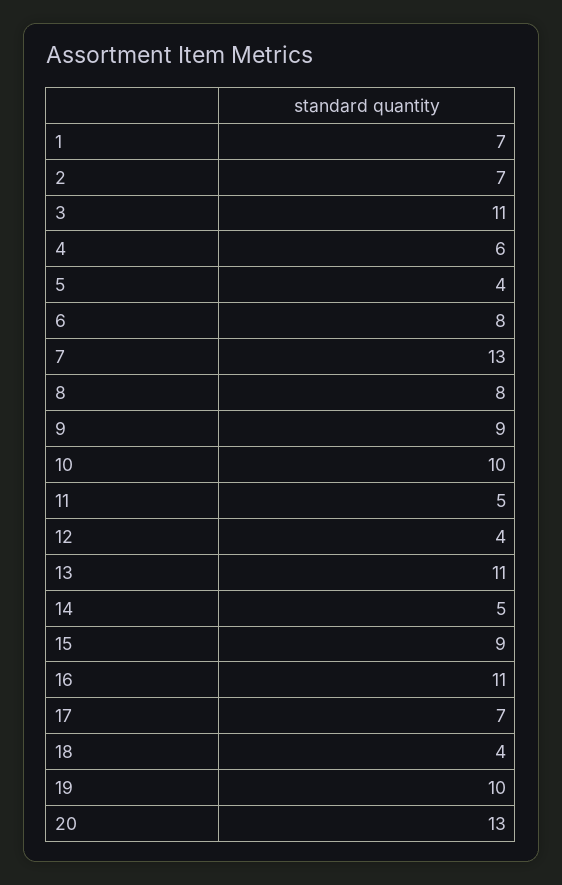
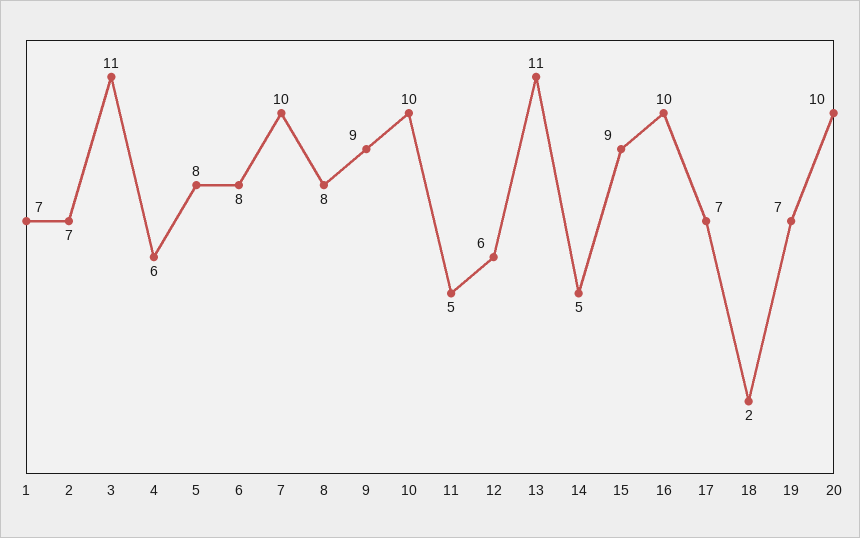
5: 4 -> 8
7: 13 -> 10
12: 4 -> 6
16: 11 -> 10
18: 4 -> 2
19: 10 -> 7
20: 13 -> 10

